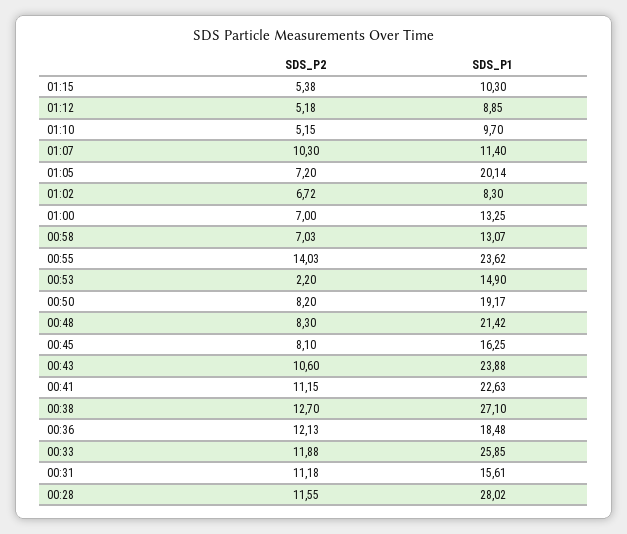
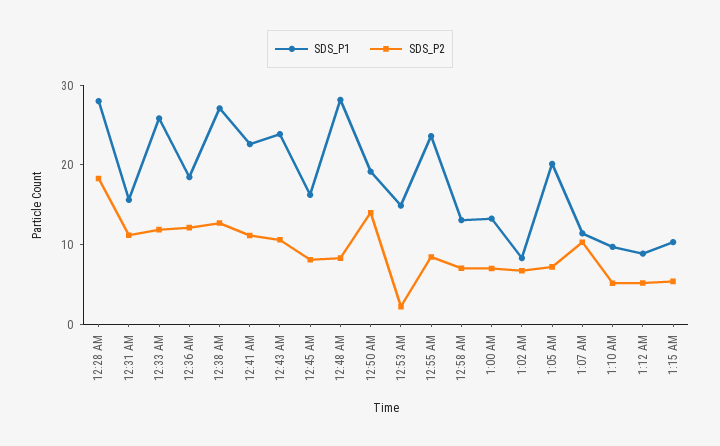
SDS_P2, 00:55: 14.03 -> 8
SDS_P2, 00:50: 8.2 -> 14
SDS_P1, 00:48: 21.42 -> 28
SDS_P2, 00:28: 11.55 -> 18

